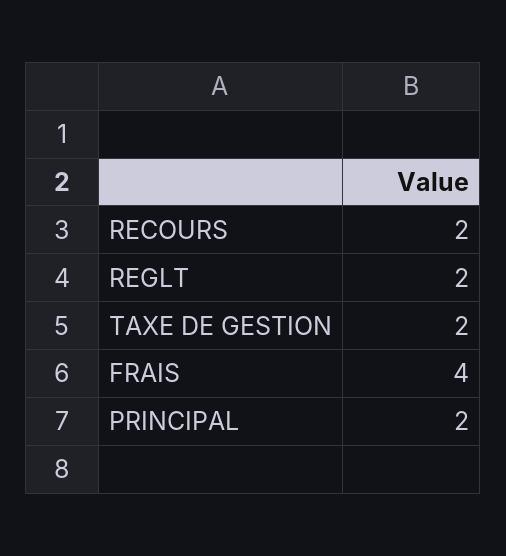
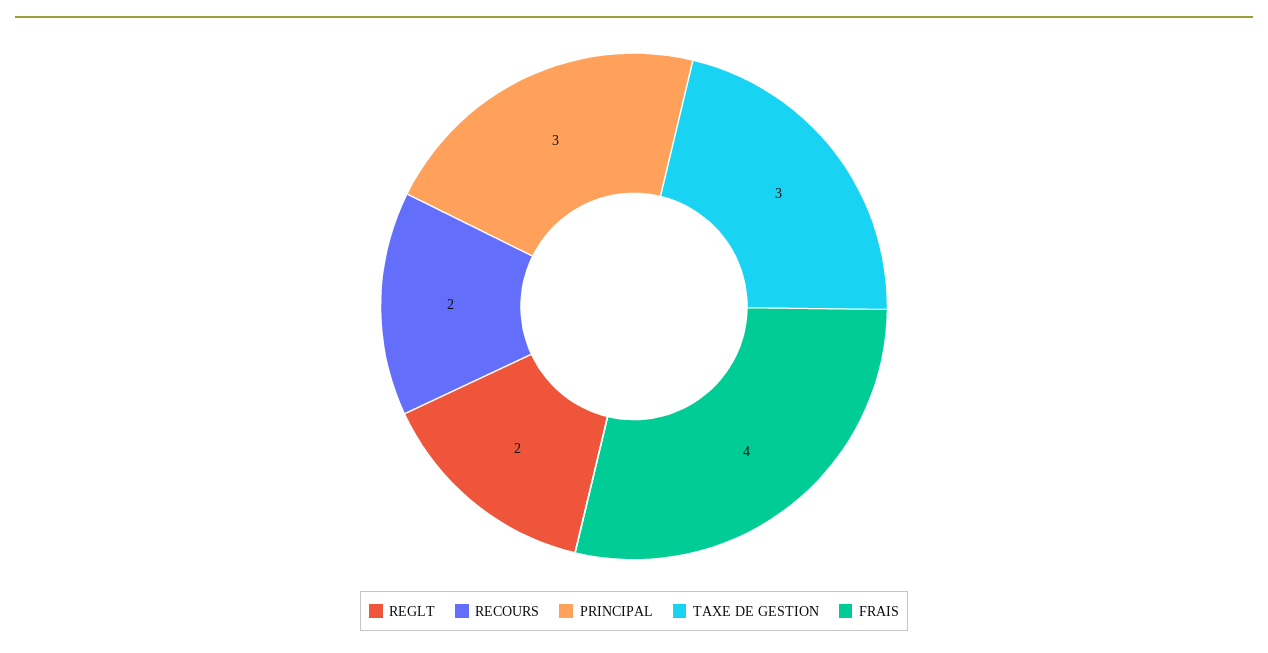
TAXE DE GESTION: 2 -> 3
PRINCIPAL: 2 -> 3

